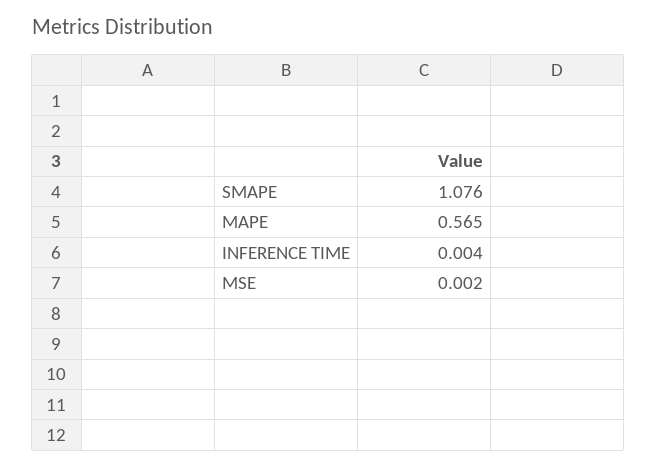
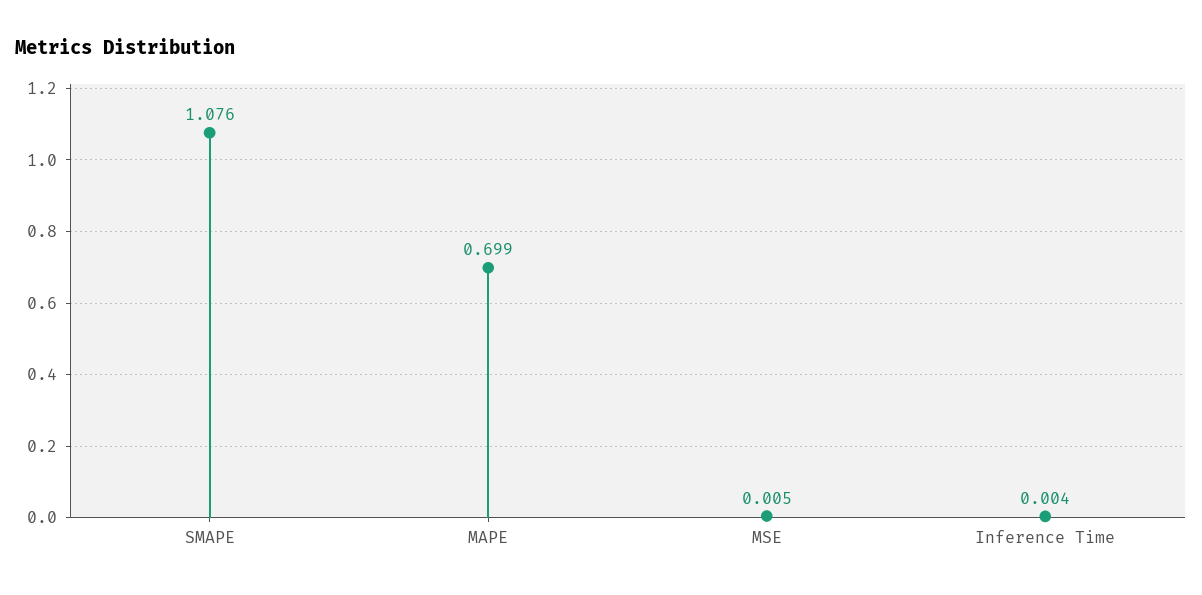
MAPE: 0.565 -> 0.699
MSE: 0.002 -> 0.005

